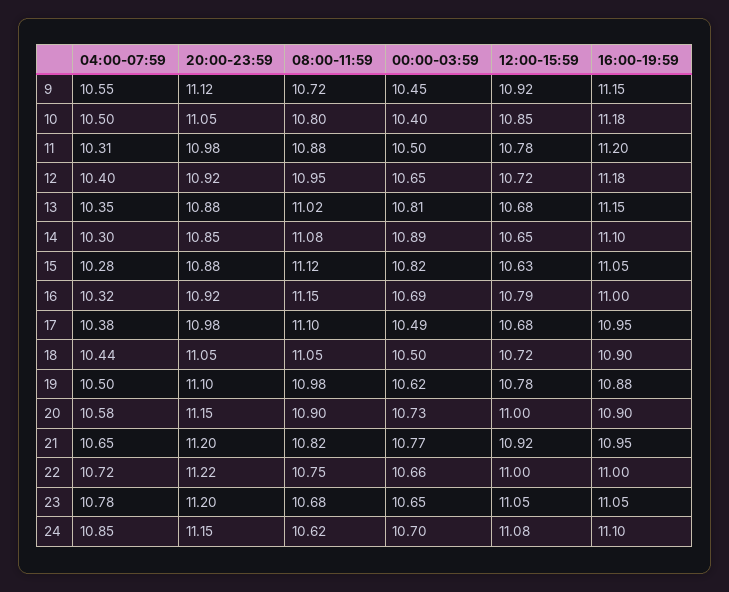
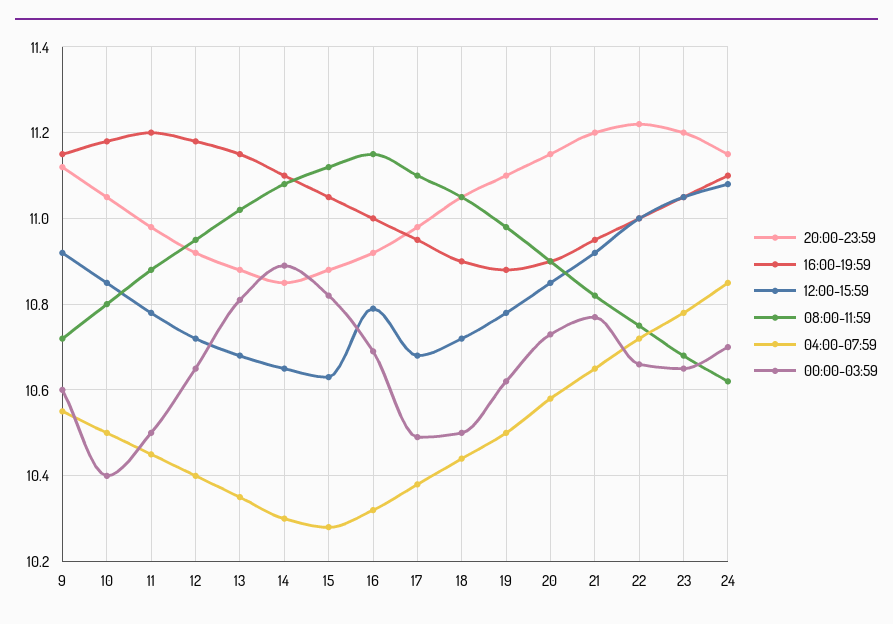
00:00-03:59, 9: 10.45 -> 10.6
04:00-07:59, 11: 10.31 -> 10.45
12:00-15:59, 20: 11 -> 10.85

